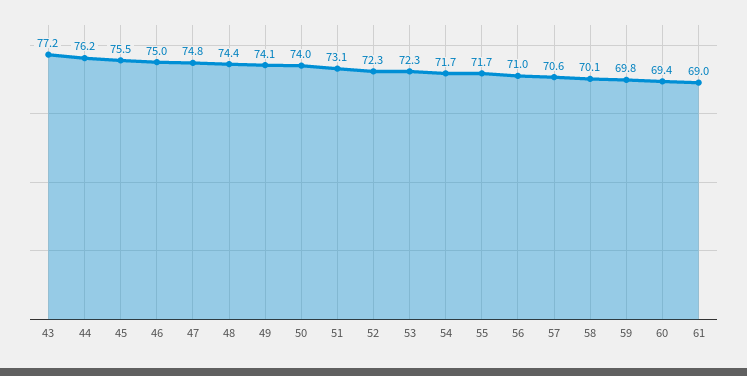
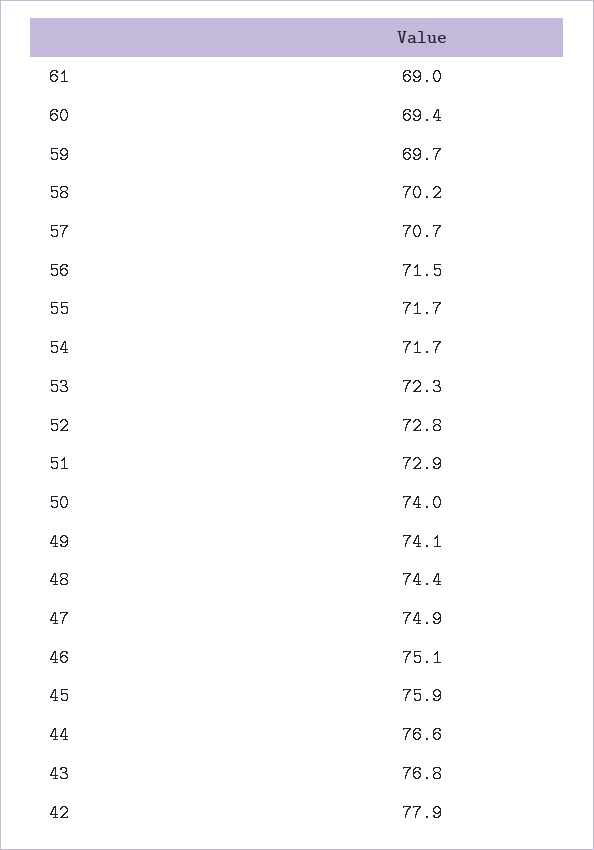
43: 77.2 -> 76.8
44: 76.2 -> 76.6
45: 75.5 -> 75.9
46: 75 -> 75.1
47: 74.8 -> 74.9
51: 73.1 -> 72.9
52: 72.3 -> 72.8
56: 71 -> 71.5
57: 70.6 -> 70.7
58: 70.1 -> 70.2
59: 69.8 -> 69.7
42: none -> 77.9

